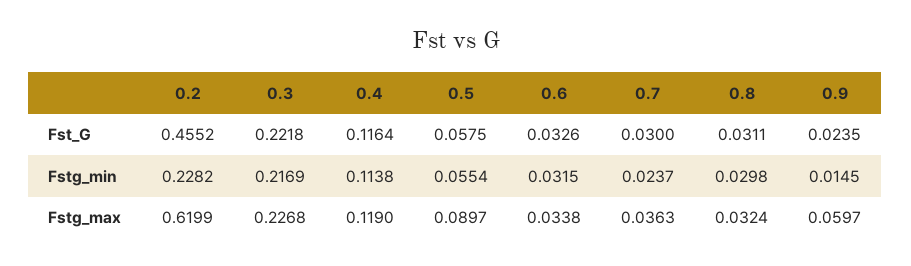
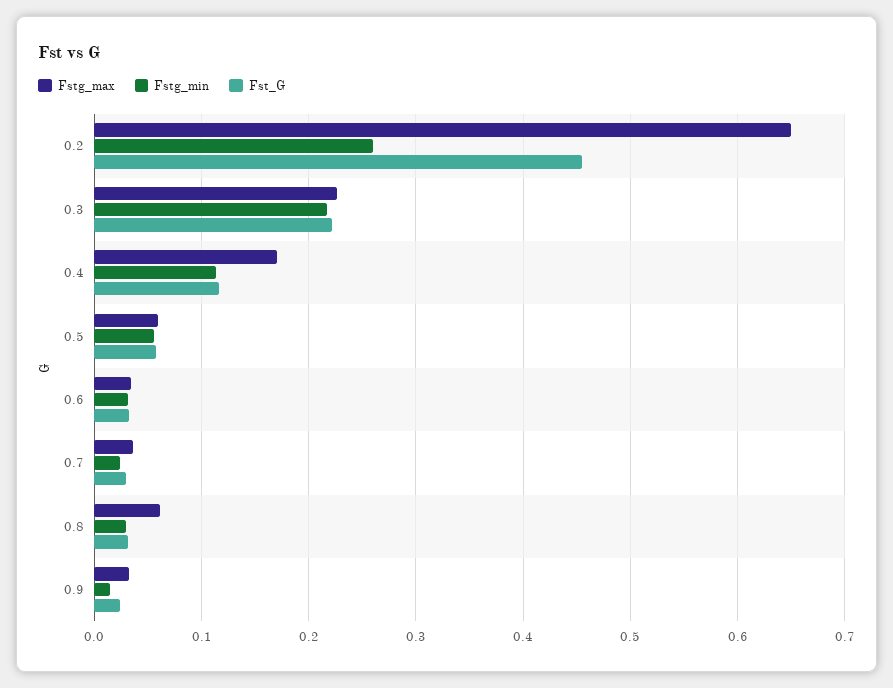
Fstg_min, 0.2: 0.2282 -> 0.26
Fstg_max, 0.2: 0.6199 -> 0.65
Fstg_max, 0.4: 0.119 -> 0.17
Fstg_max, 0.5: 0.0897 -> 0.06
Fstg_max, 0.8: 0.0324 -> 0.06
Fstg_max, 0.9: 0.0597 -> 0.03

